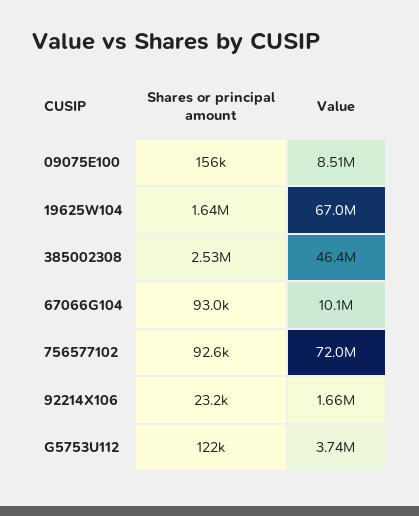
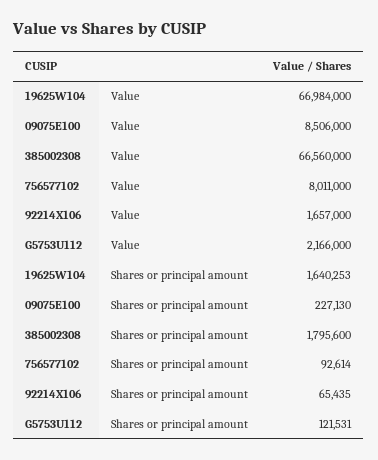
Shares or principal amount, 09075E100: 156000 -> 227130
Shares or principal amount, 385002308: 2530000 -> 1795600
Value, 385002308: 46400000 -> 66560000
Shares or principal amount, 67066G104: 93000 -> none
Value, 67066G104: 10100000 -> none
Value, 756577102: 72000000 -> 8011000
Shares or principal amount, 92214X106: 23200 -> 65435
Value, G5753U112: 3740000 -> 2166000

